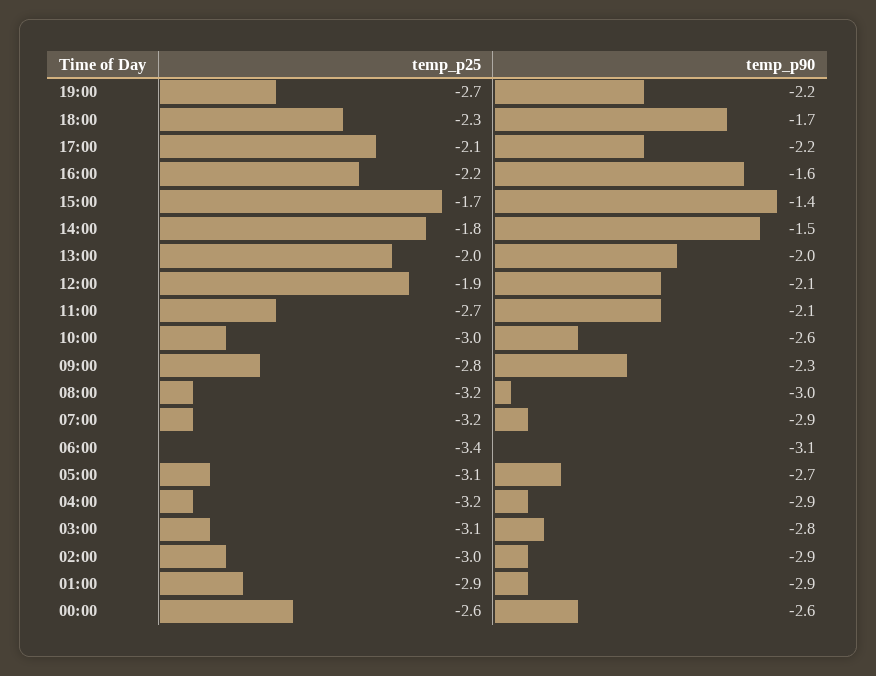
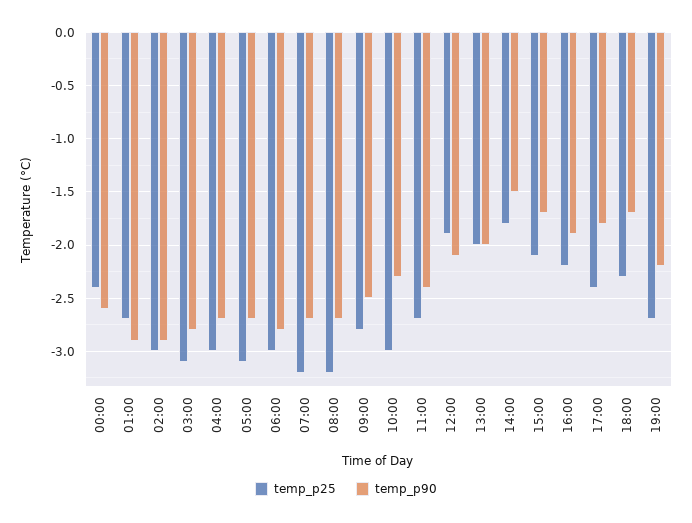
temp_p25, 17:00: -2.1 -> -2.4
temp_p90, 17:00: -2.2 -> -1.8
temp_p90, 16:00: -1.6 -> -1.9
temp_p25, 15:00: -1.7 -> -2.1
temp_p90, 15:00: -1.4 -> -1.7
temp_p90, 11:00: -2.1 -> -2.4
temp_p90, 10:00: -2.6 -> -2.3
temp_p90, 09:00: -2.3 -> -2.5
temp_p90, 08:00: -3 -> -2.7
temp_p90, 07:00: -2.9 -> -2.7
temp_p25, 06:00: -3.4 -> -3
temp_p90, 06:00: -3.1 -> -2.8
temp_p25, 04:00: -3.2 -> -3
temp_p90, 04:00: -2.9 -> -2.7
temp_p25, 01:00: -2.9 -> -2.7
temp_p25, 00:00: -2.6 -> -2.4

